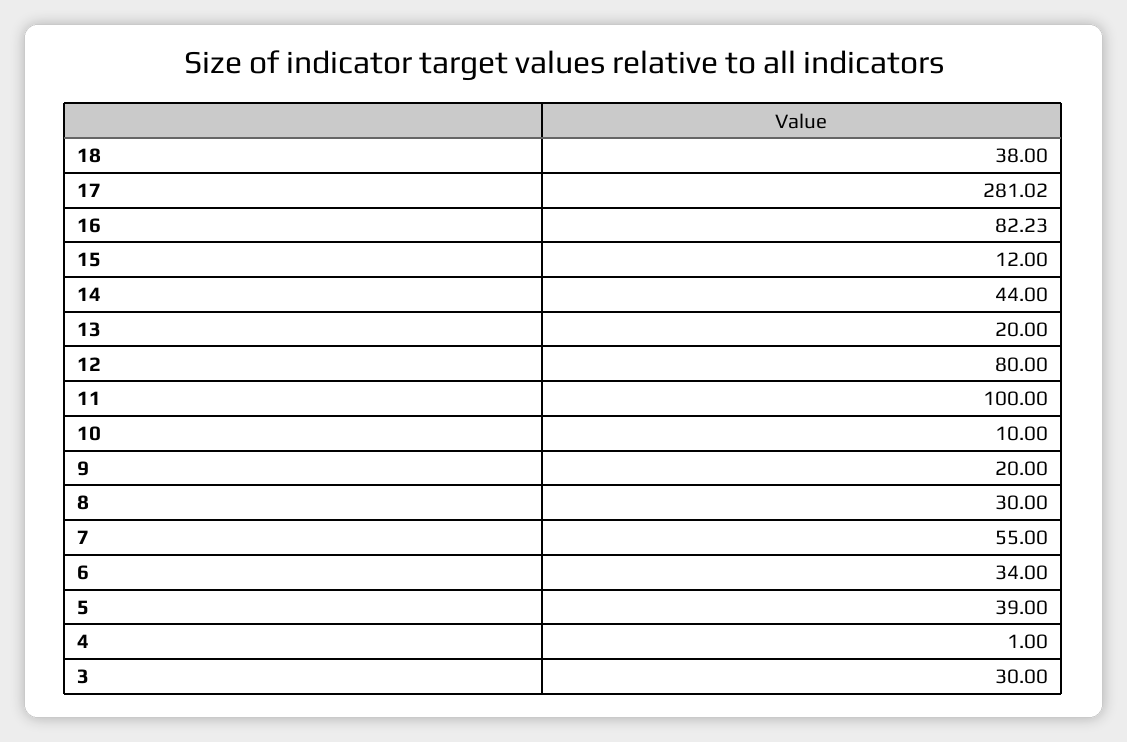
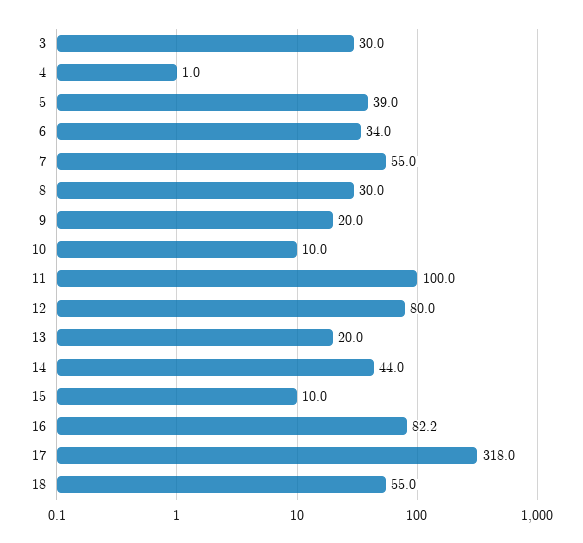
18: 38 -> 55
17: 281.02 -> 318
15: 12 -> 10

